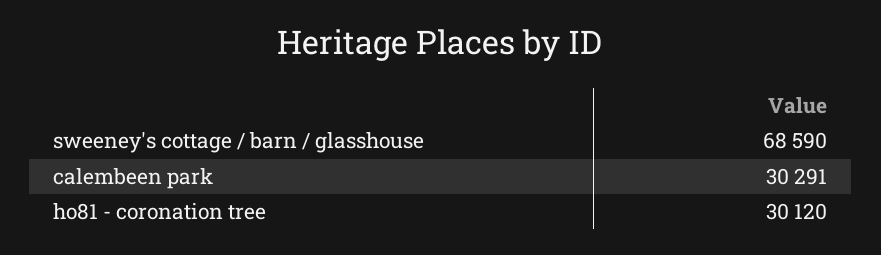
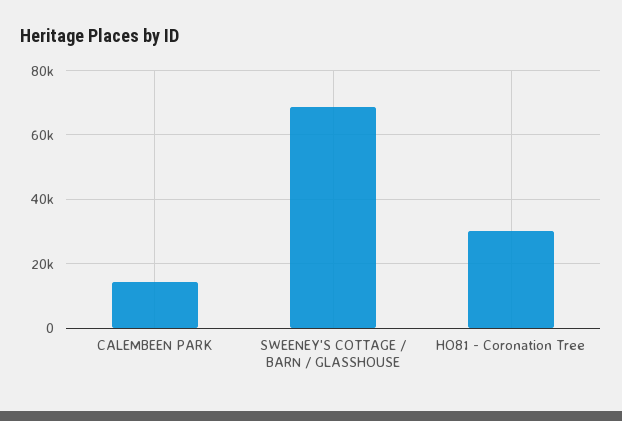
calembeen park: 30291 -> 14000

